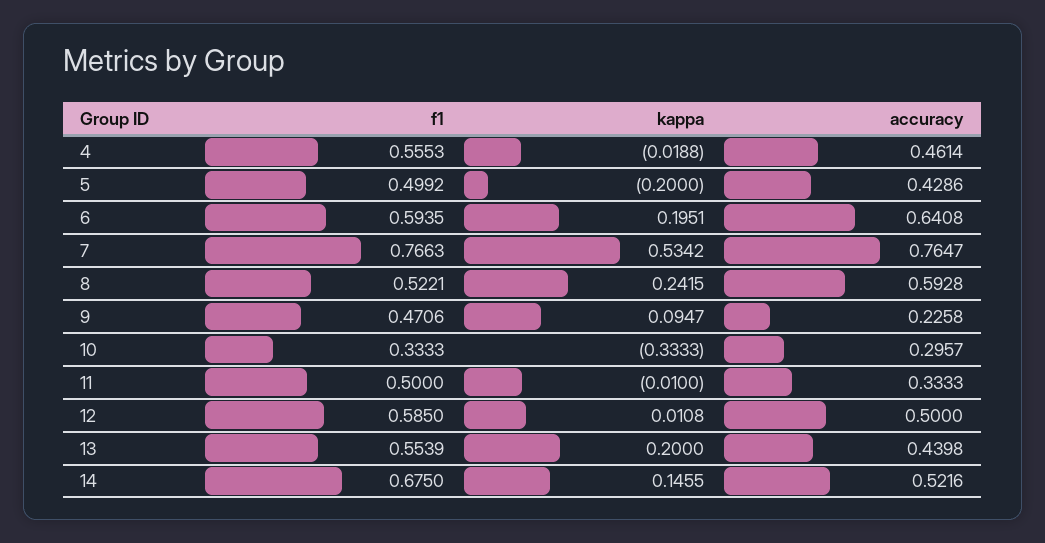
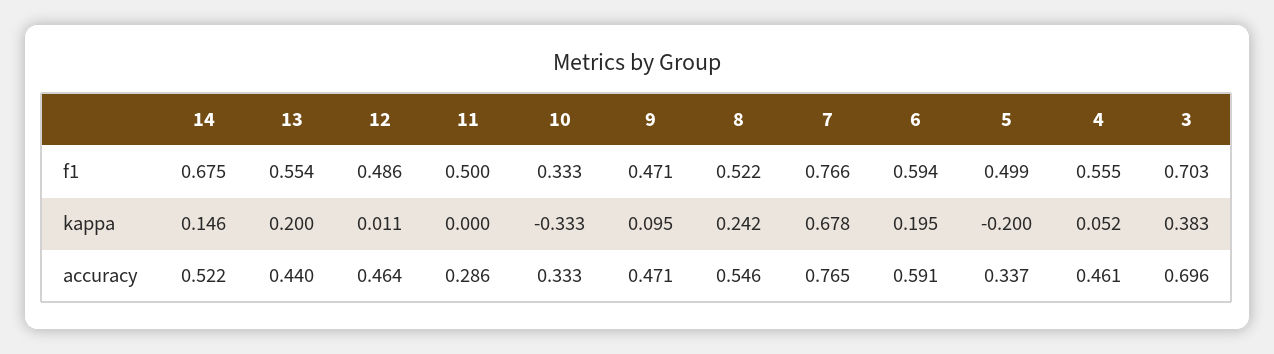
kappa, 4: -0.0188 -> 0.052
accuracy, 5: 0.4286 -> 0.337
accuracy, 6: 0.6408 -> 0.591
kappa, 7: 0.5342 -> 0.678
accuracy, 8: 0.5928 -> 0.546
accuracy, 9: 0.2258 -> 0.471
accuracy, 10: 0.2957 -> 0.333
kappa, 11: -0.01 -> 0
accuracy, 11: 0.3333 -> 0.286
f1, 12: 0.585 -> 0.486
accuracy, 12: 0.5 -> 0.464
f1, 3: none -> 0.703
kappa, 3: none -> 0.383
accuracy, 3: none -> 0.696

